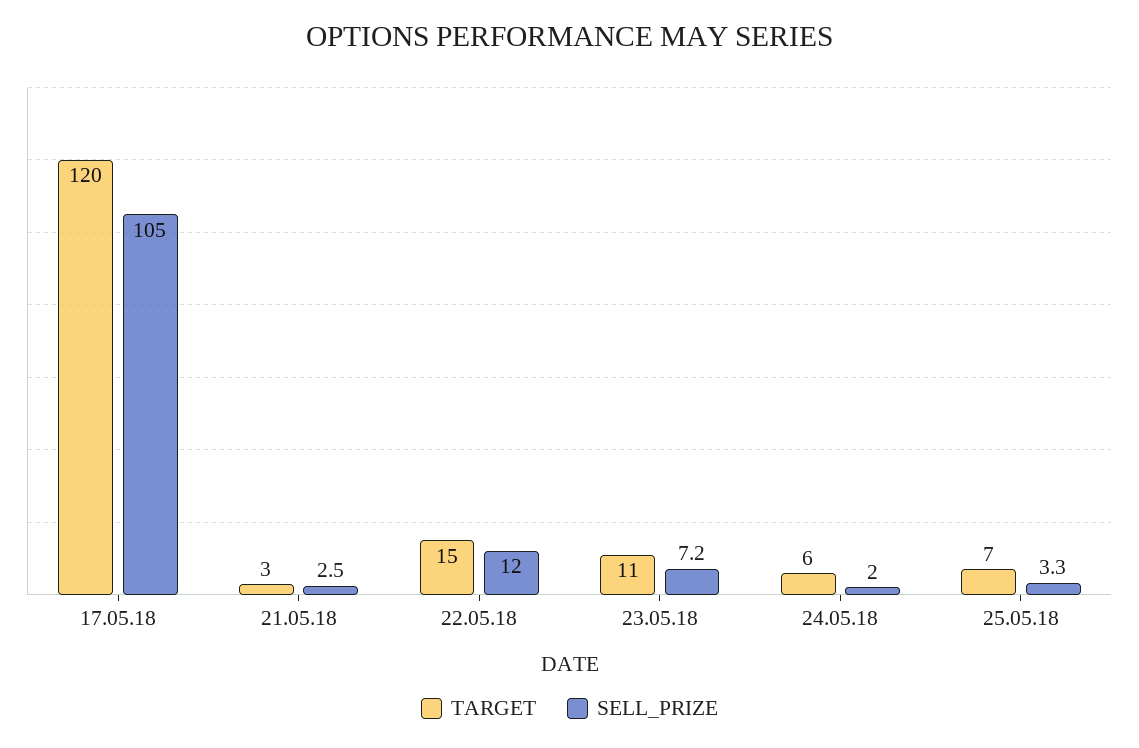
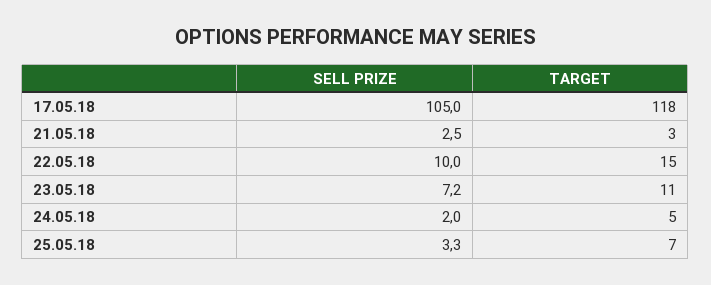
TARGET, 17.05.18: 120 -> 118
SELL_PRIZE, 22.05.18: 12 -> 10
TARGET, 24.05.18: 6 -> 5

